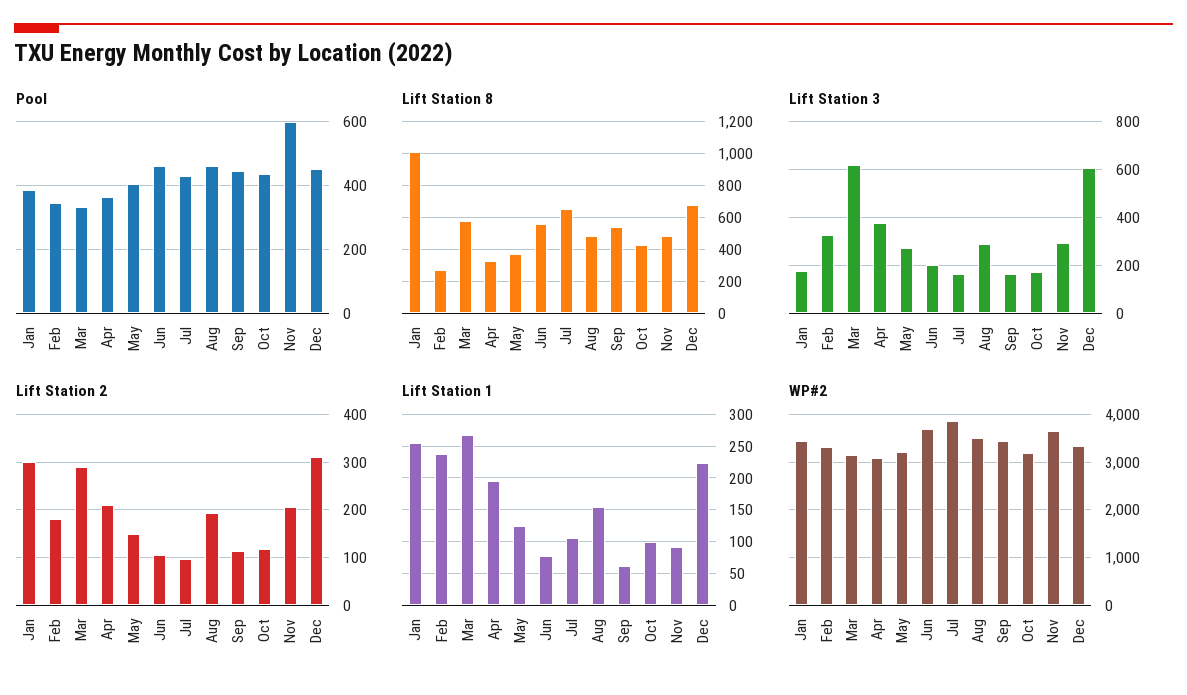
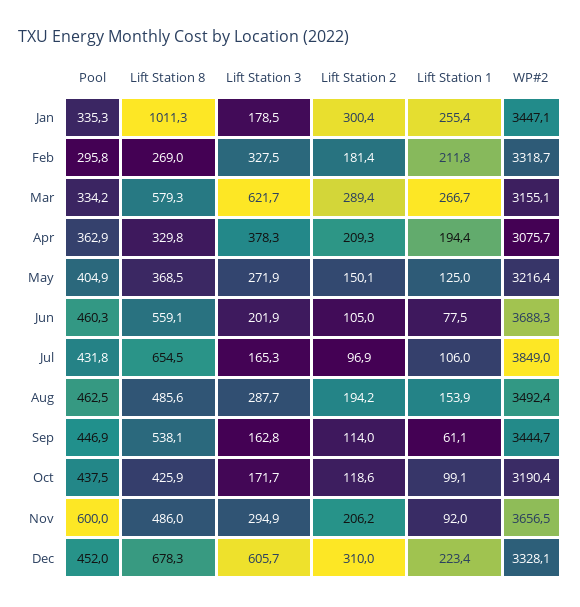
Pool, Jan: 380 -> 335.3
Pool, Feb: 340 -> 295.8
Lift Station 1, Feb: 240 -> 211.8

